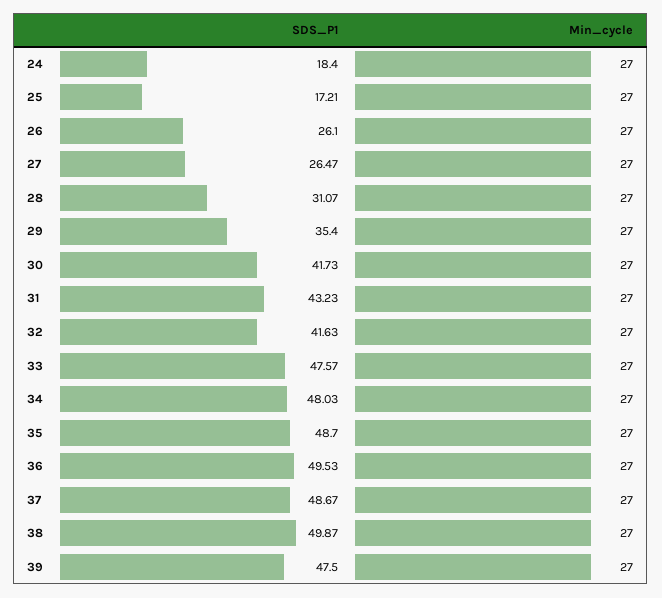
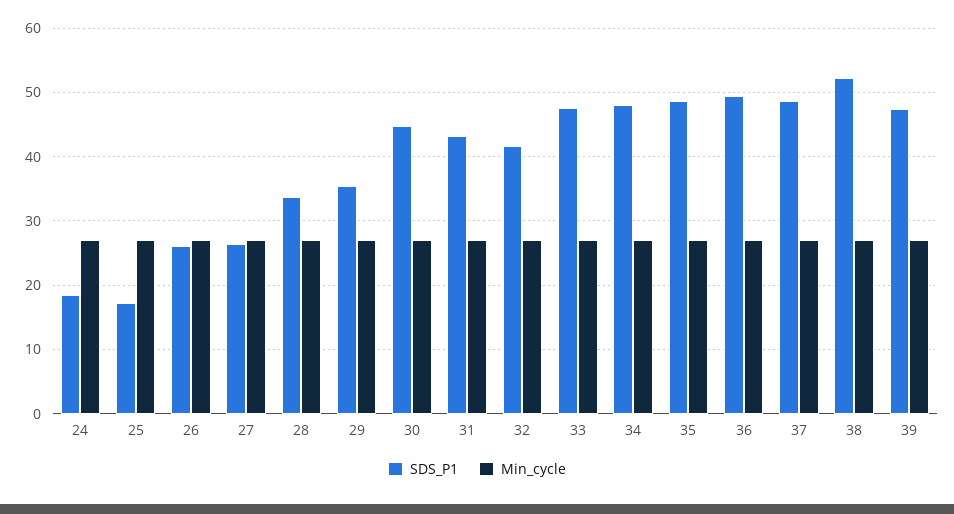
SDS_P1, 28: 31.07 -> 34
SDS_P1, 30: 41.73 -> 45
SDS_P1, 38: 49.87 -> 52

